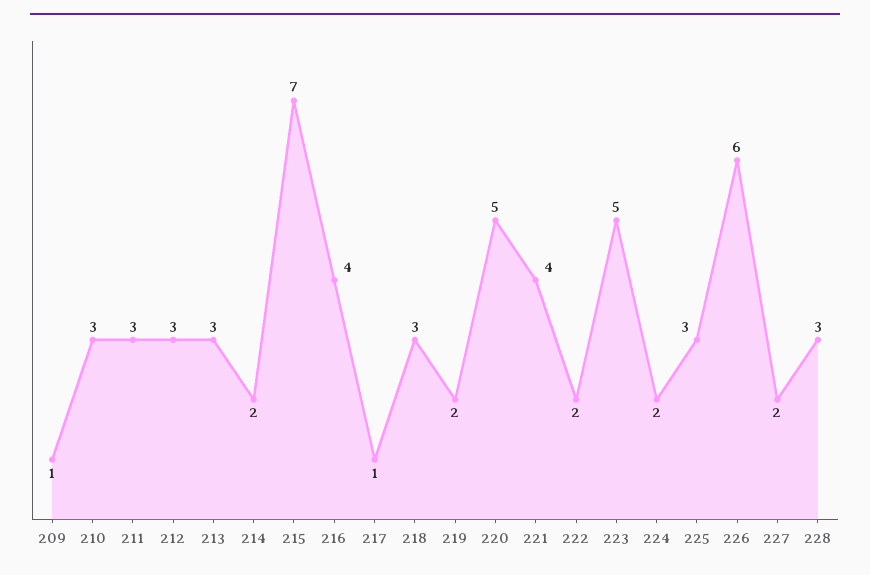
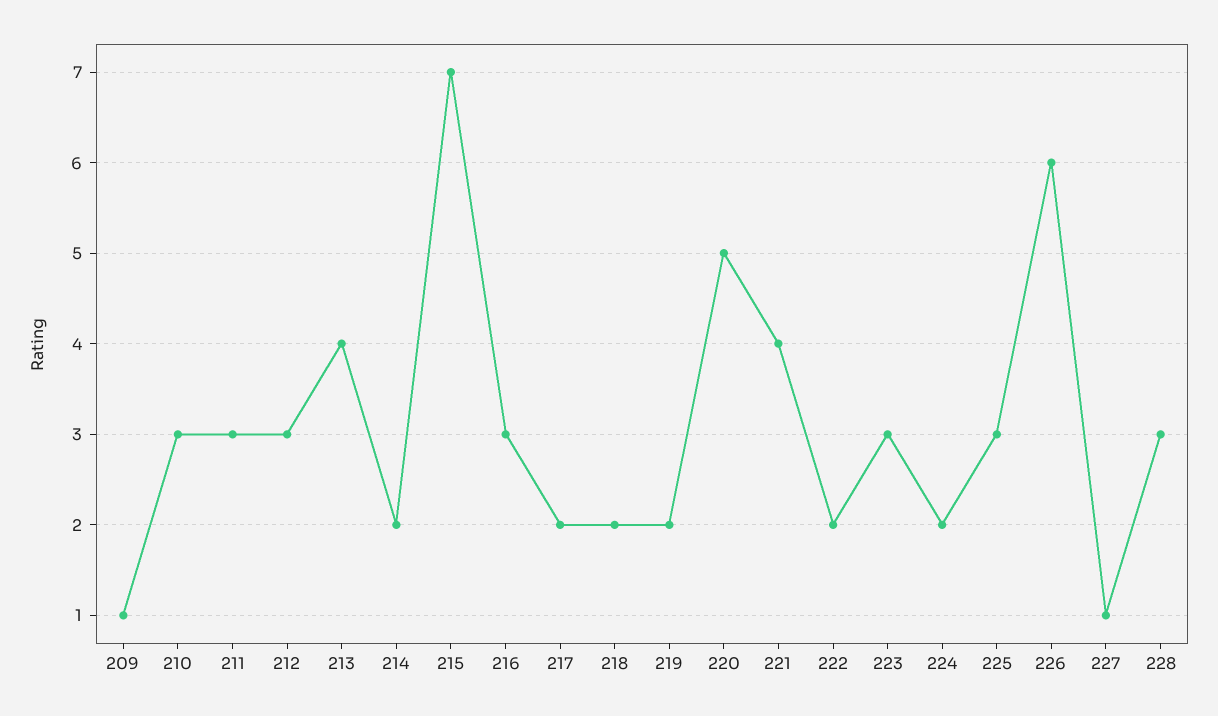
213: 3 -> 4
216: 4 -> 3
217: 1 -> 2
218: 3 -> 2
223: 5 -> 3
227: 2 -> 1

